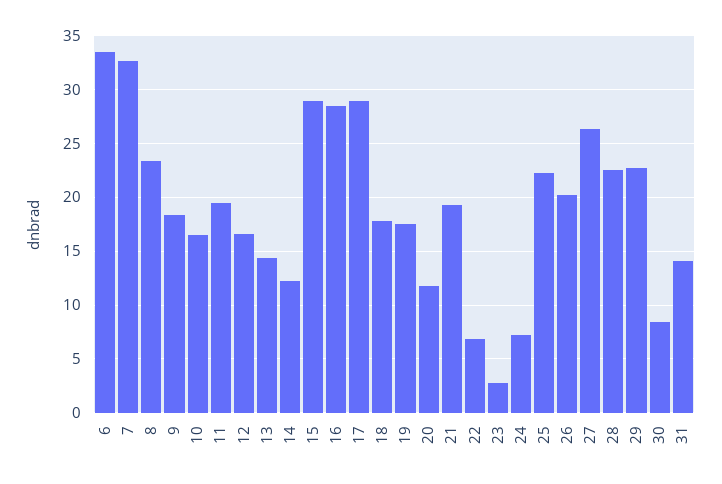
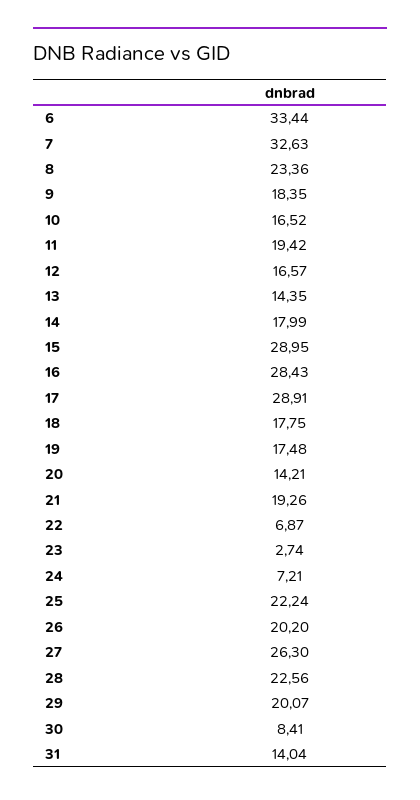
14: 12 -> 17.99
20: 12 -> 14.21
29: 23 -> 20.07

